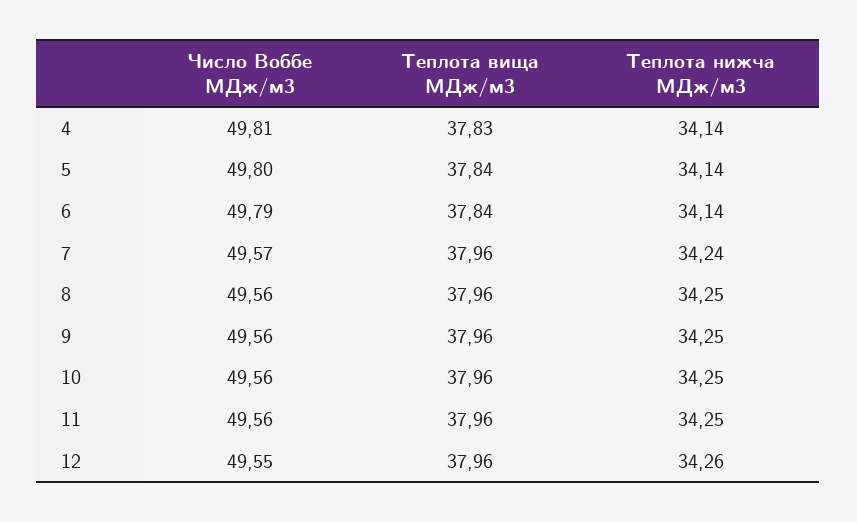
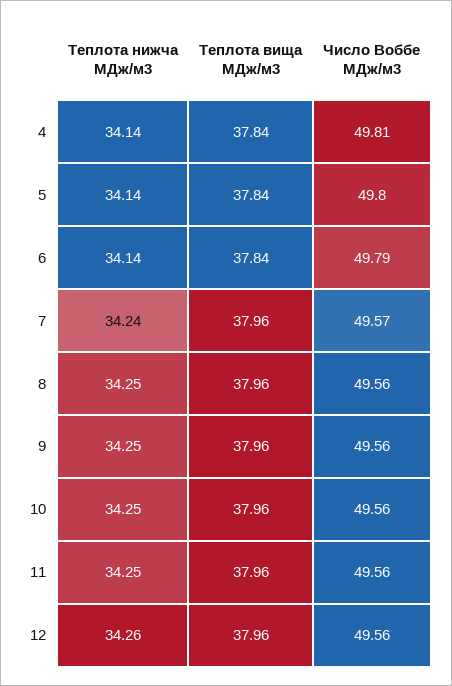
Теплота вища МДж/м3, 4: 37.83 -> 37.84
Число Воббе МДж/м3, 12: 49.55 -> 49.56

